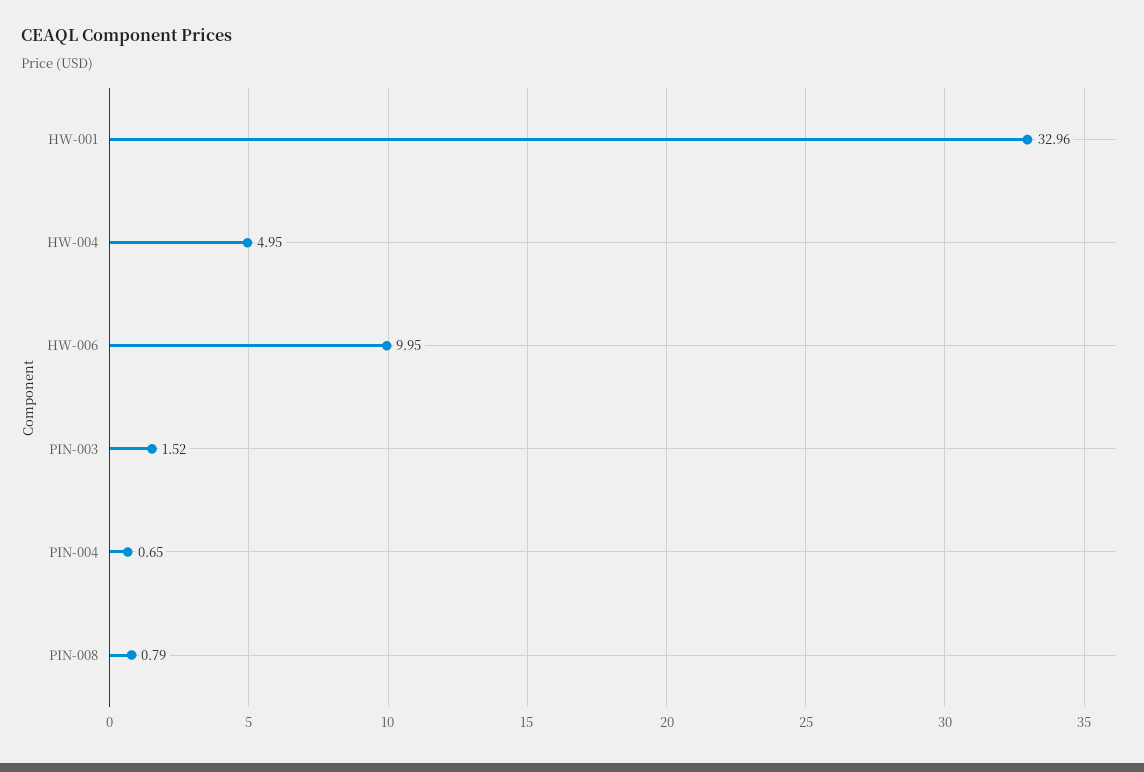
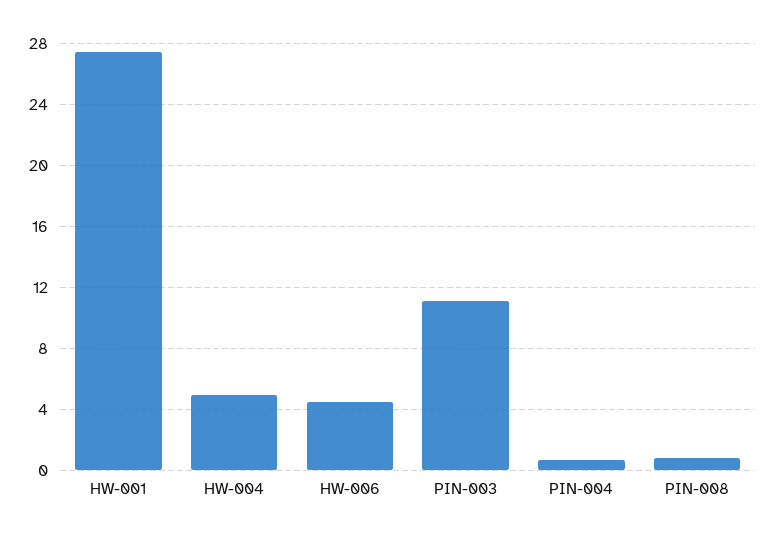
HW-001: 32.96 -> 27.5
HW-006: 9.95 -> 4.5
PIN-003: 1.52 -> 11

